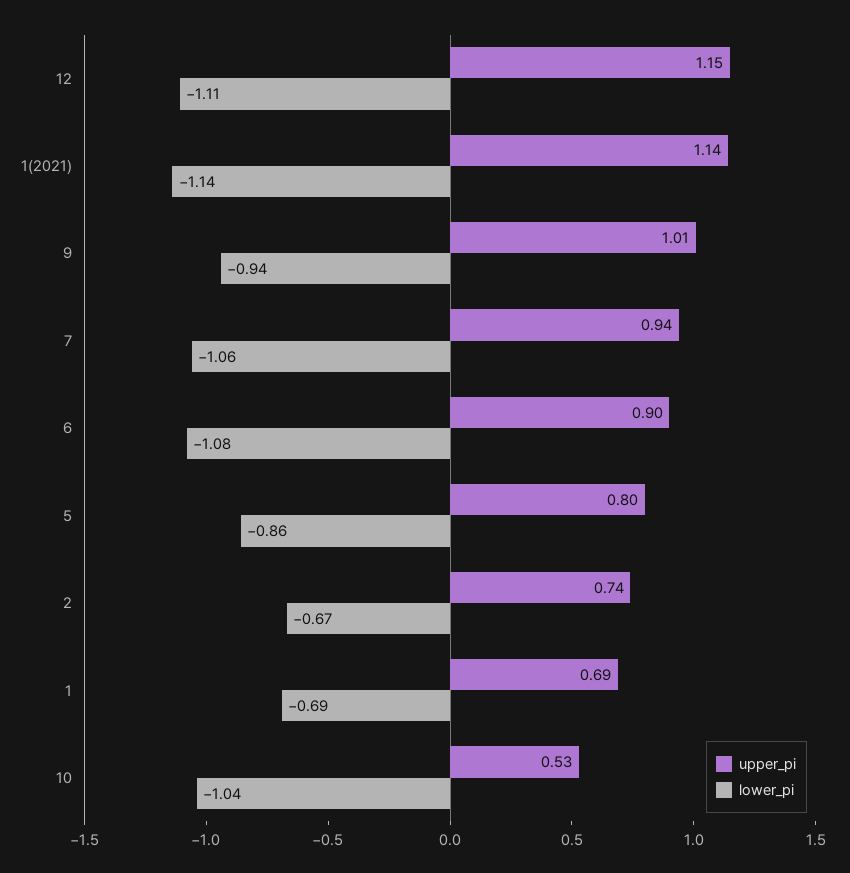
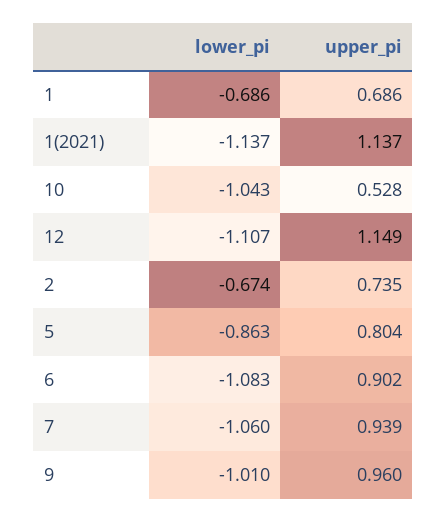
upper_pi, 9: 1.01 -> 0.96
lower_pi, 9: -0.94 -> -1.01

